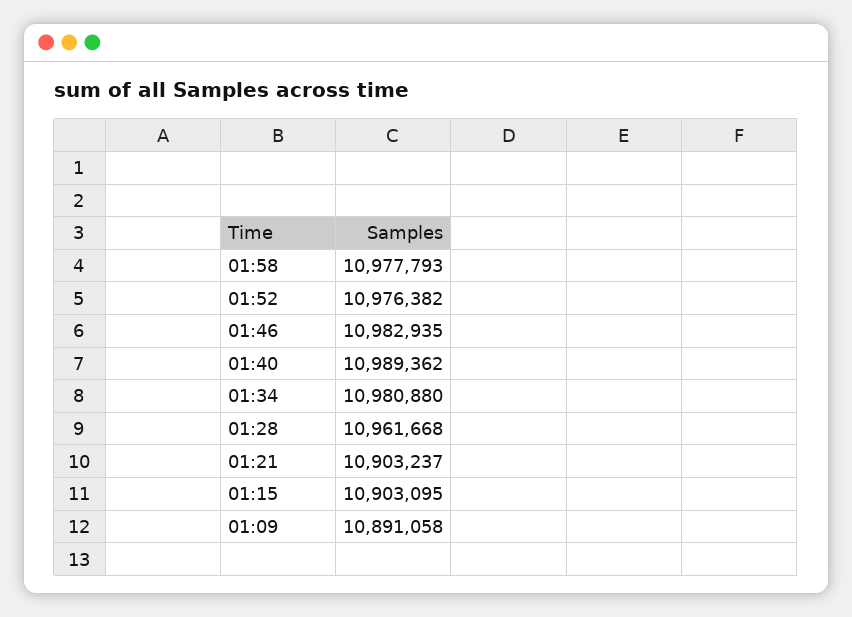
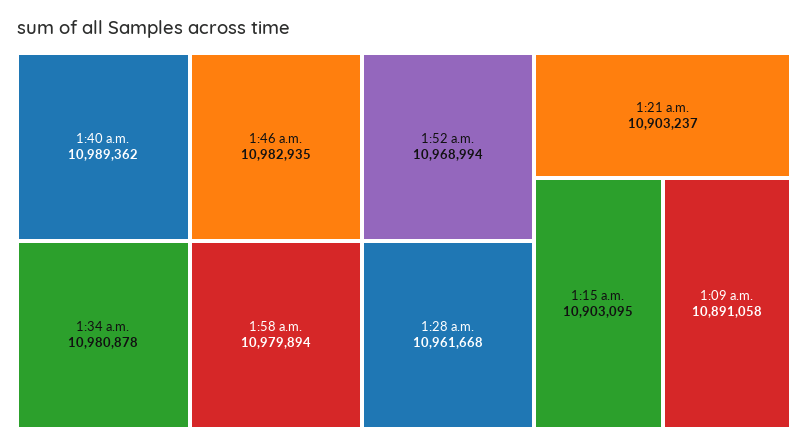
01:58: 10977793 -> 10979894
01:52: 10976382 -> 10968994
01:34: 10980880 -> 10980878

